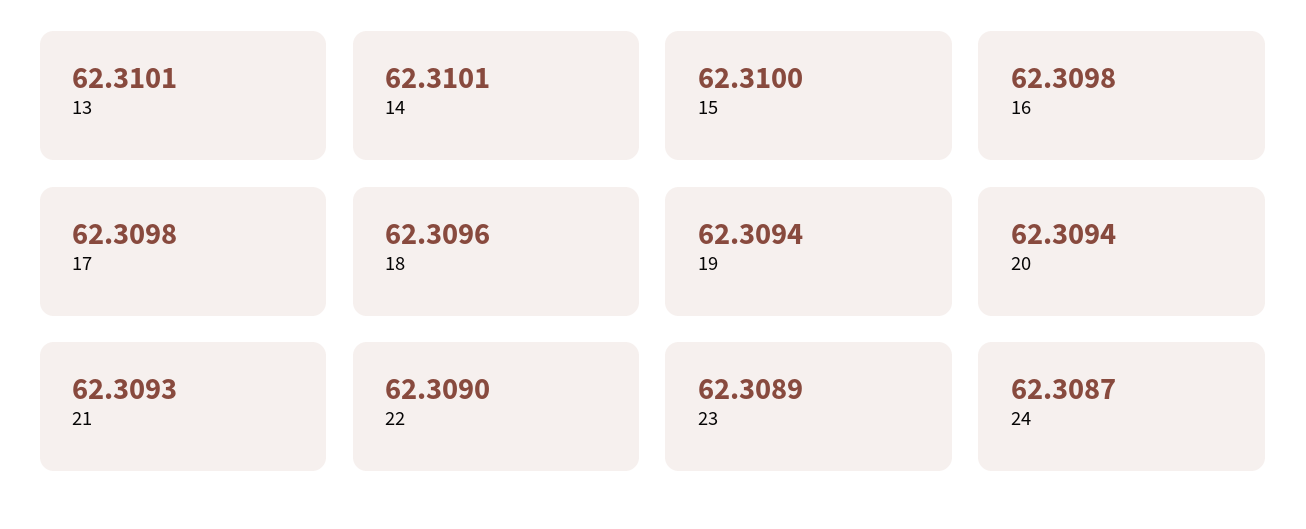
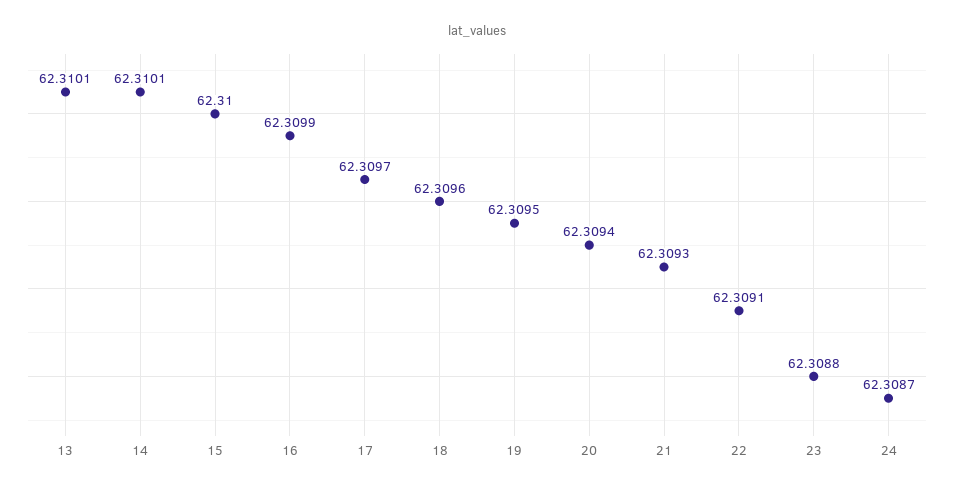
16: 62.3098 -> 62.3099
17: 62.3098 -> 62.3097
19: 62.3094 -> 62.3095
22: 62.309 -> 62.3091
23: 62.3089 -> 62.3088

